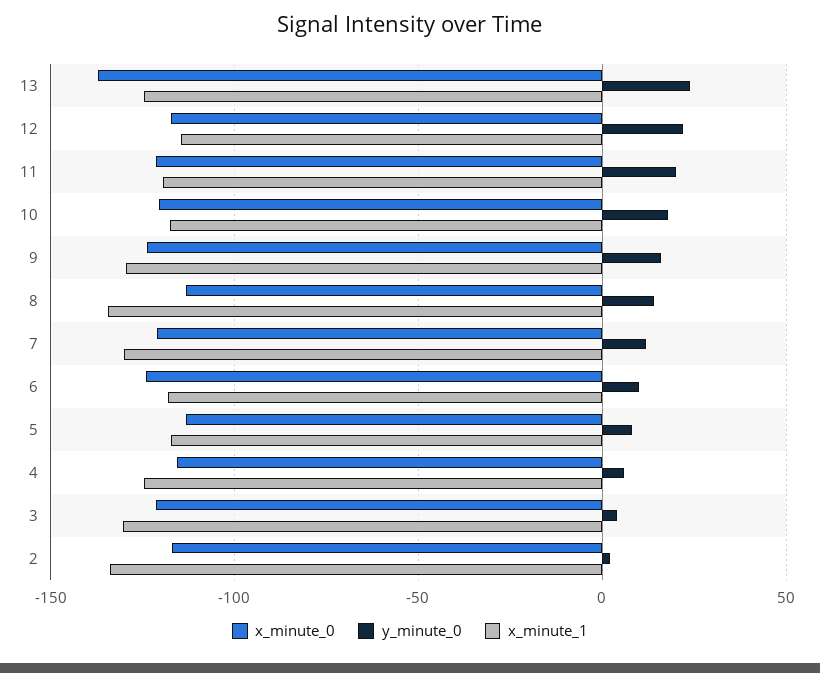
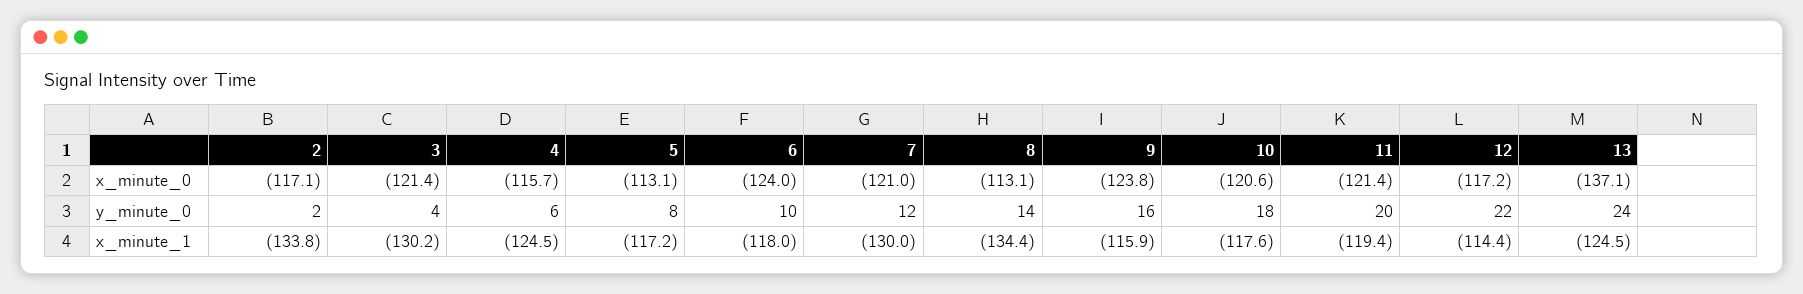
x_minute_1, 9: -130 -> -115.9

